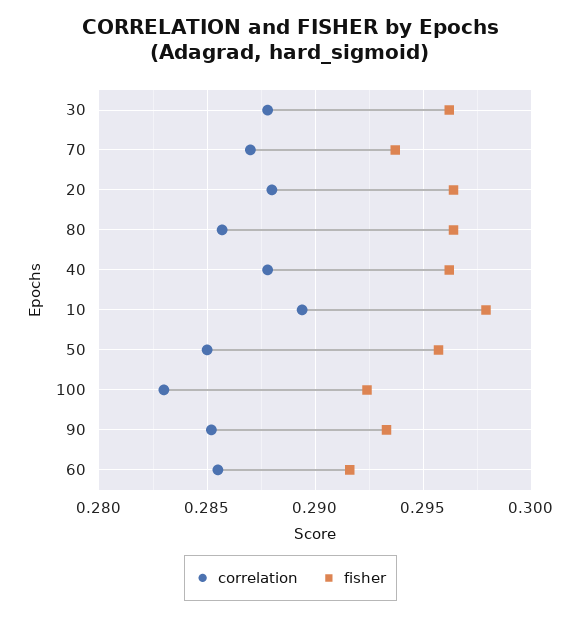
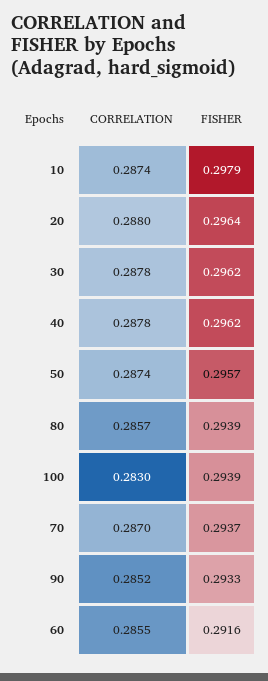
fisher, 80: 0.2965 -> 0.2939
correlation, 10: 0.2895 -> 0.2874
correlation, 50: 0.285 -> 0.2874
fisher, 100: 0.2925 -> 0.2939

